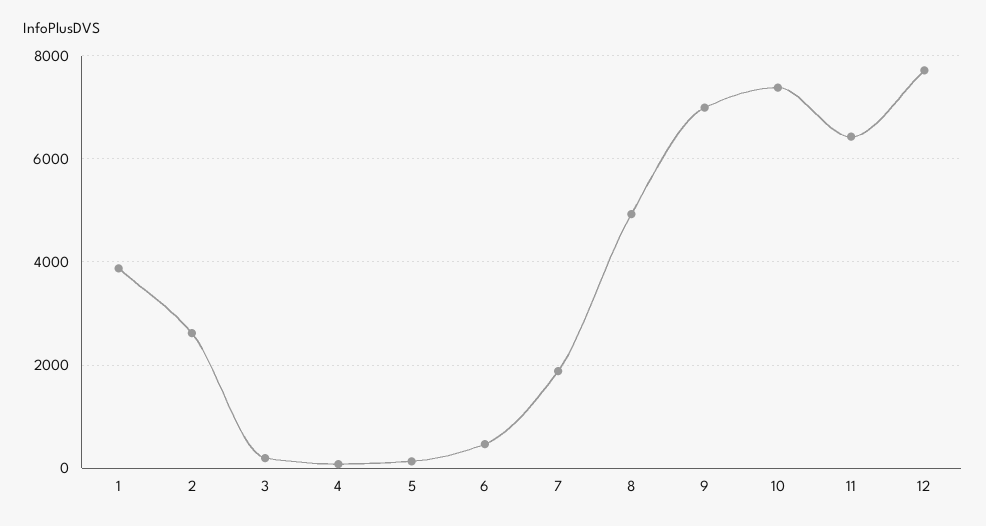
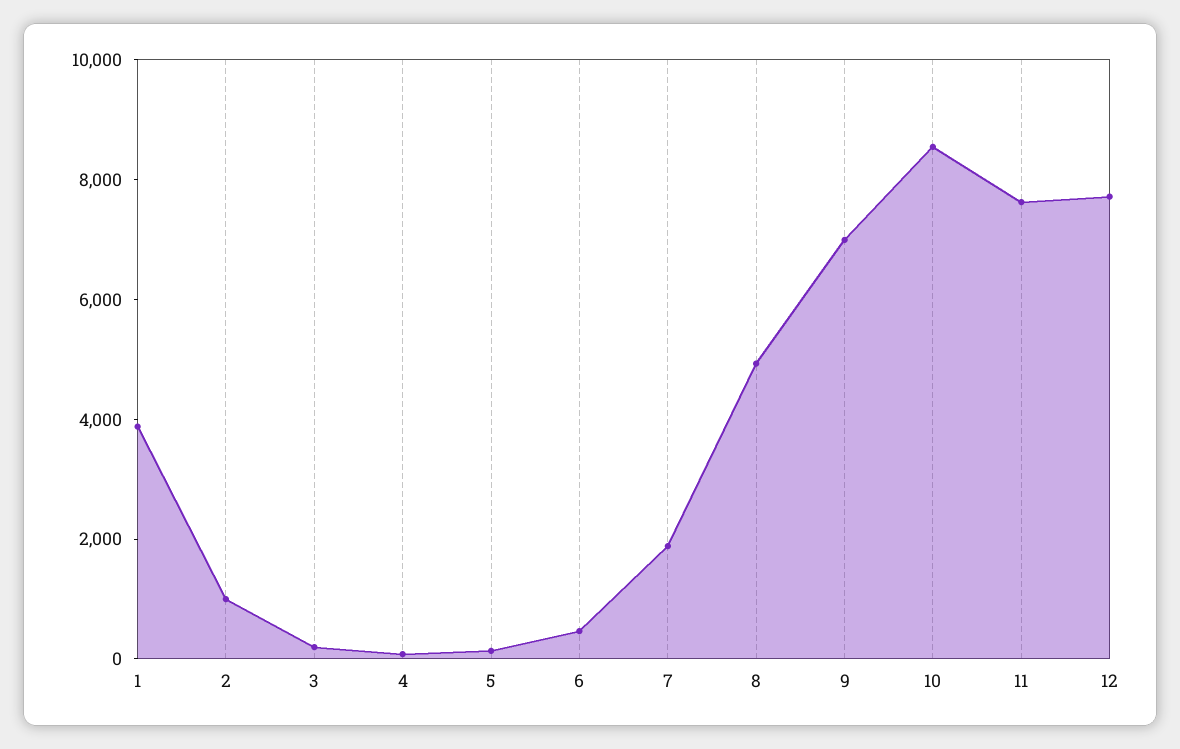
2: 2600 -> 1000
10: 7400 -> 8500
11: 6400 -> 7500

